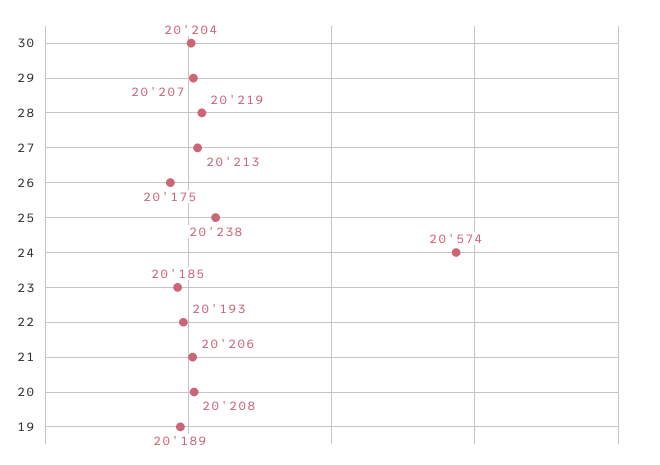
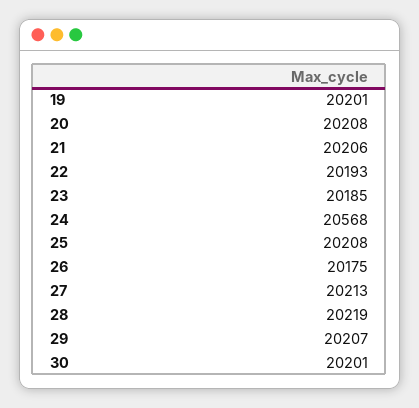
30: 20204 -> 20201
25: 20238 -> 20208
24: 20574 -> 20568
19: 20189 -> 20201

